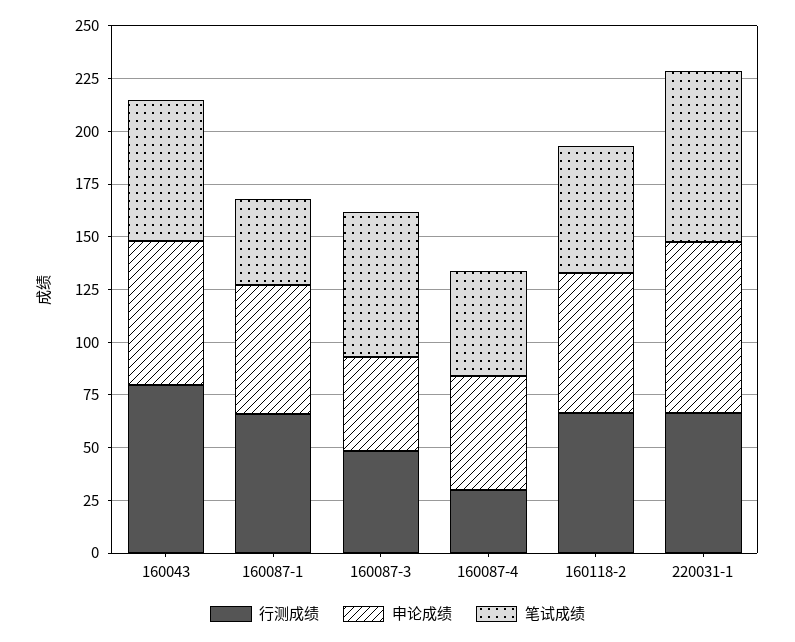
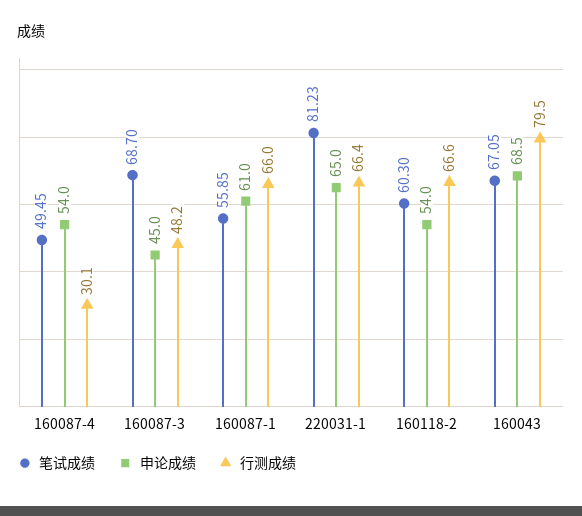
笔试成绩, 160087-1: 40 -> 55.85
申论成绩, 160118-2: 65 -> 54
申论成绩, 220031-1: 80 -> 65

